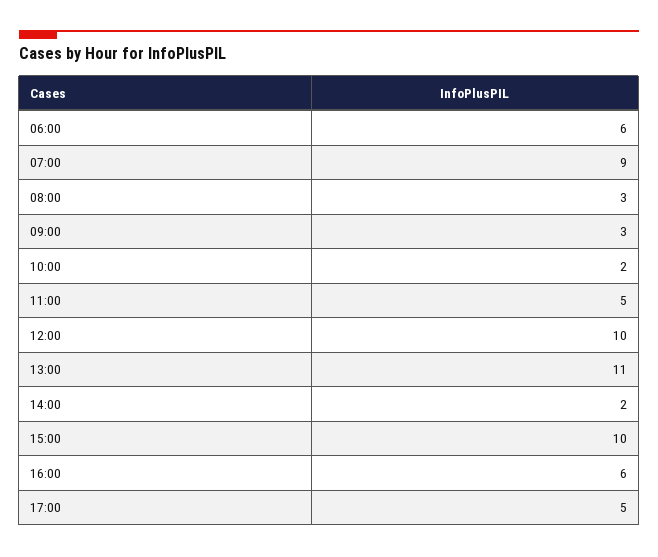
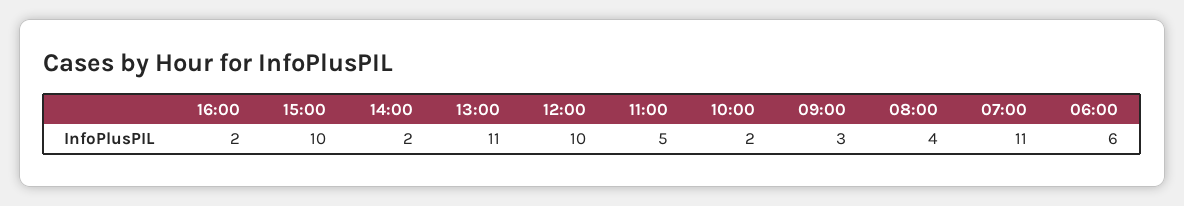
07:00: 9 -> 11
08:00: 3 -> 4
16:00: 6 -> 2
17:00: 5 -> none

